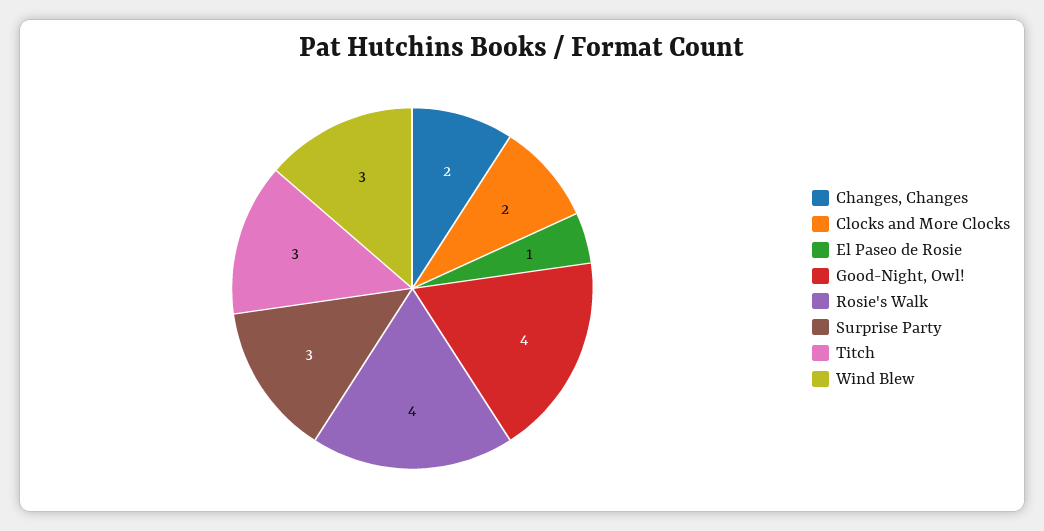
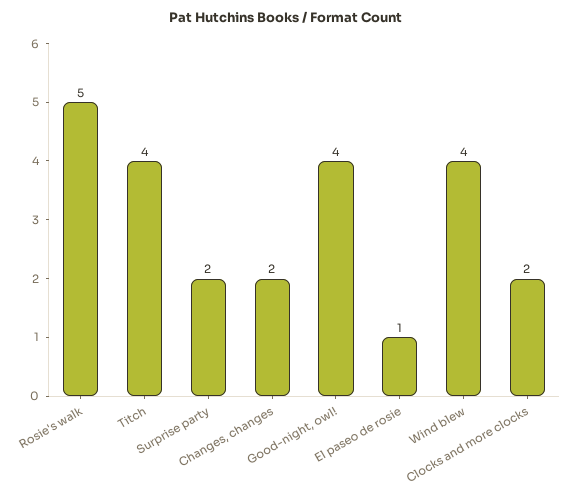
Rosie's Walk: 4 -> 5
Surprise Party: 3 -> 2
Titch: 3 -> 4
Wind Blew: 3 -> 4

